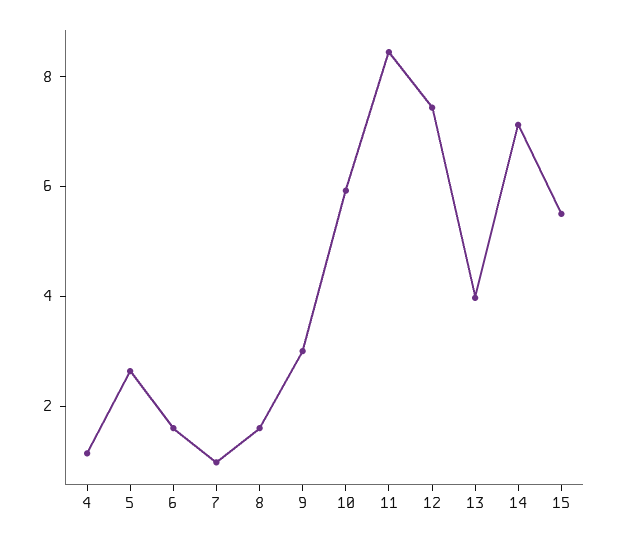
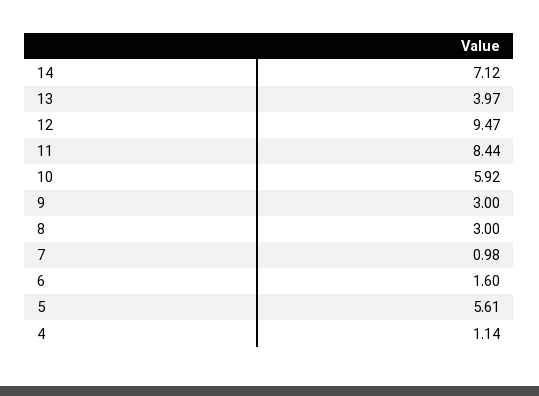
5: 2.5 -> 5.61
8: 1.5 -> 3
12: 7.5 -> 9.47
15: 5.5 -> none

